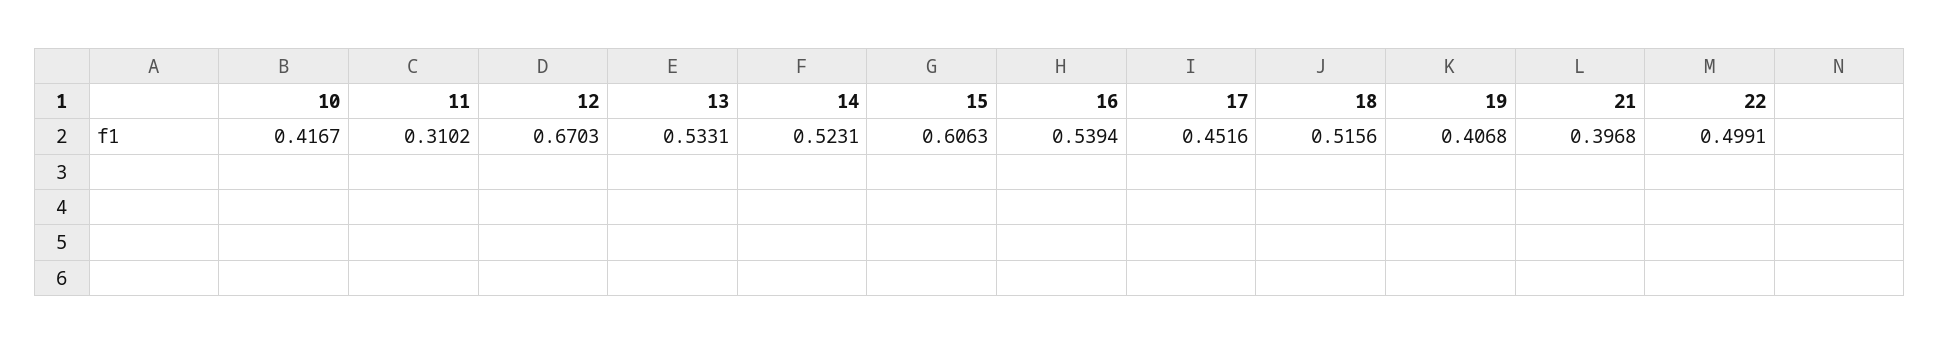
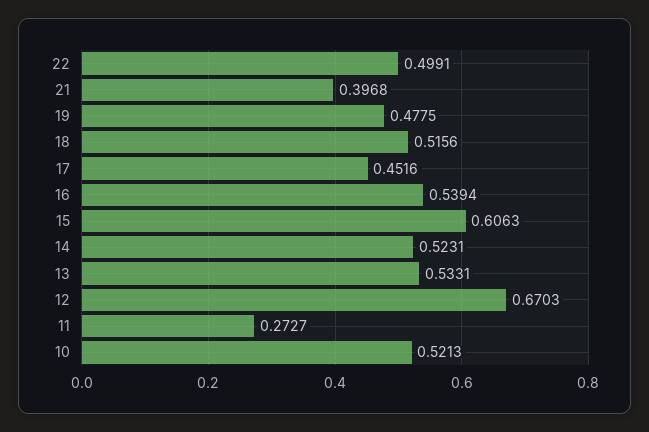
10: 0.4167 -> 0.5213
11: 0.3102 -> 0.2727
19: 0.4068 -> 0.4775

